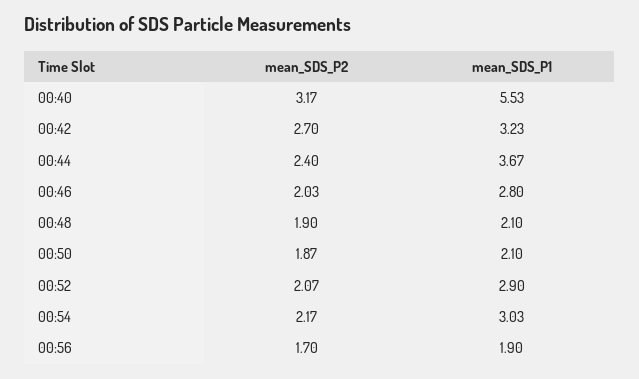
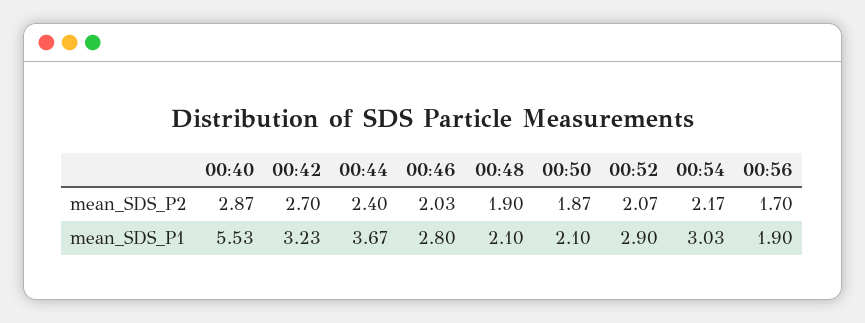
mean_SDS_P2, 00:40: 3.17 -> 2.87

